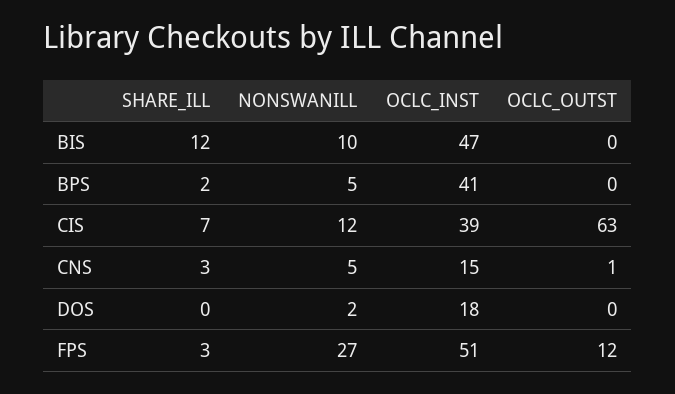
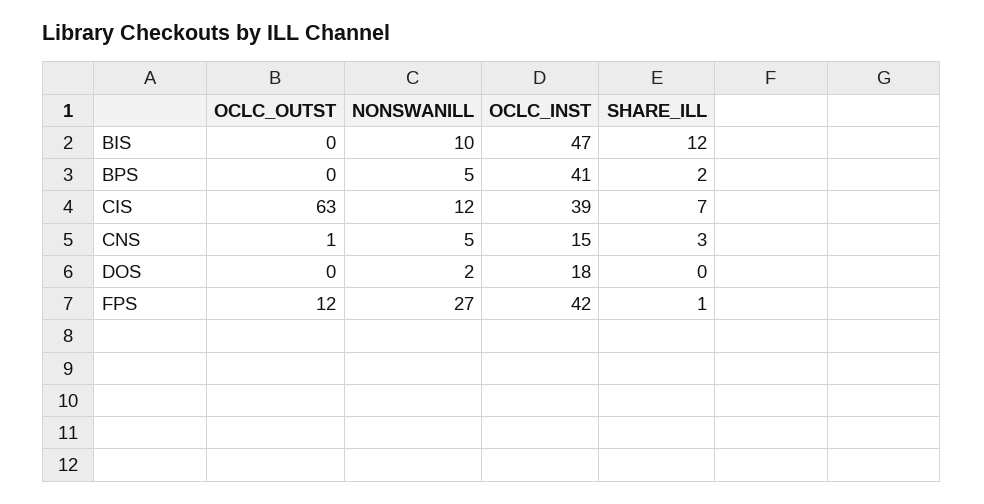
SHARE_ILL, FPS: 3 -> 1
OCLC_INST, FPS: 51 -> 42

